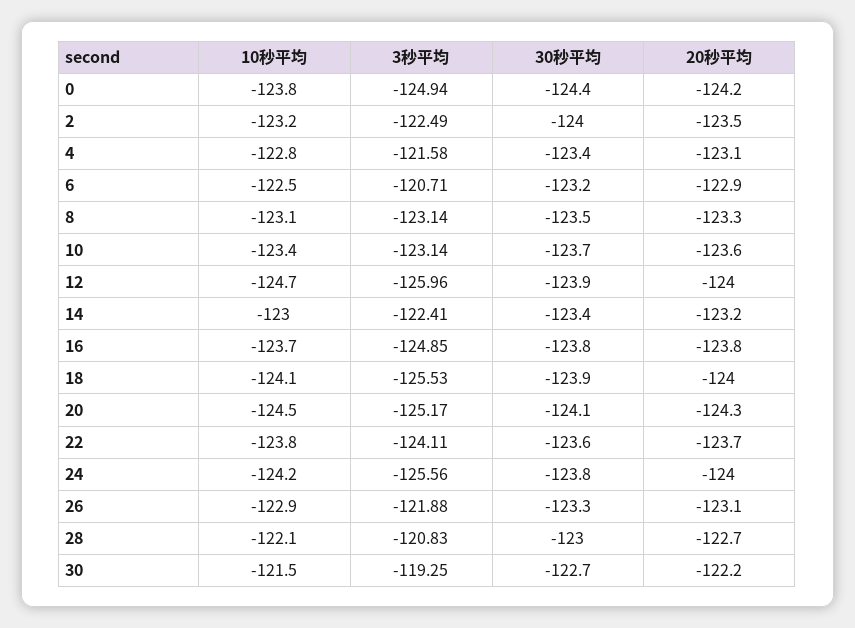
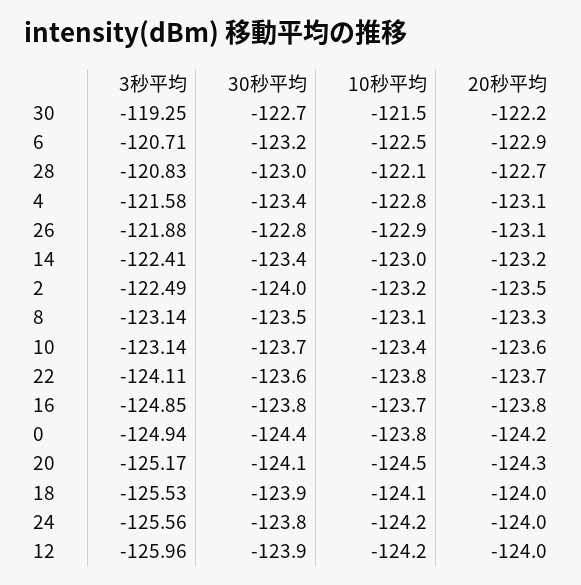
10秒平均, 12: -124.7 -> -124.2
30秒平均, 26: -123.3 -> -122.8

